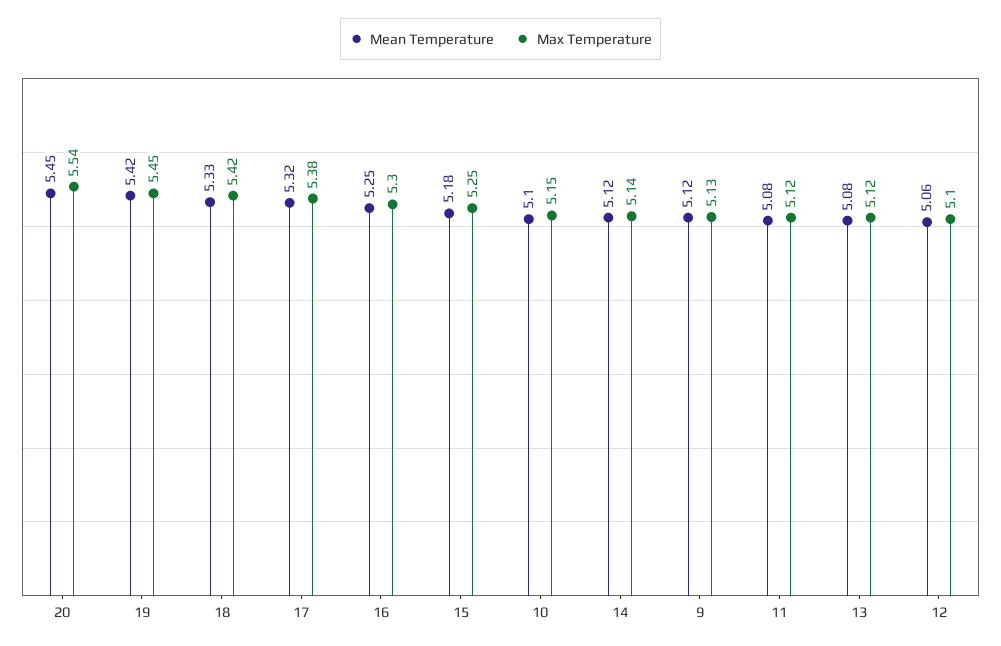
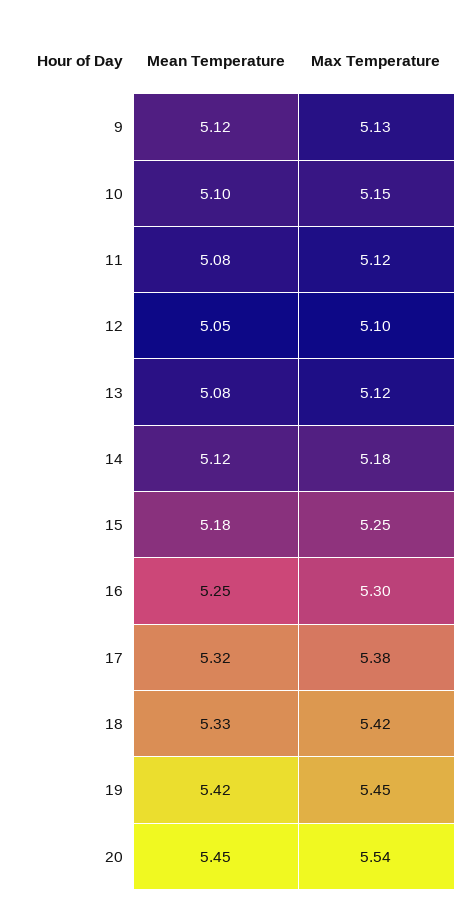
Max Temperature, 14: 5.14 -> 5.18
Mean Temperature, 12: 5.06 -> 5.05

